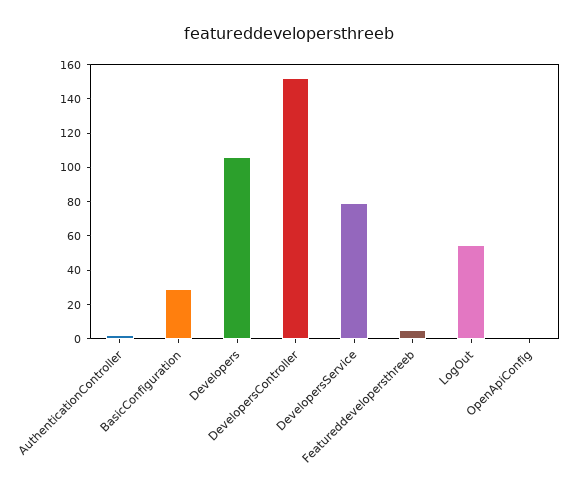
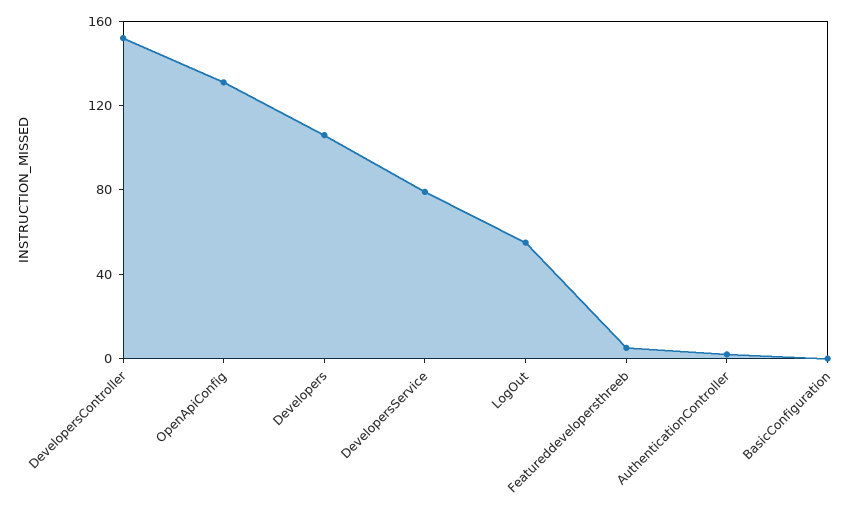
BasicConfiguration: 30 -> 0
OpenApiConfig: 0 -> 130

